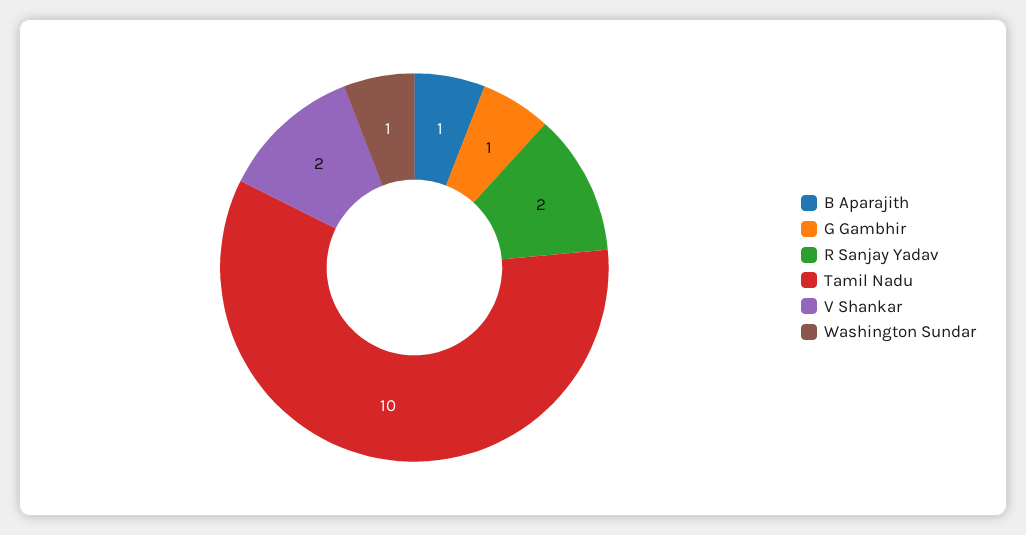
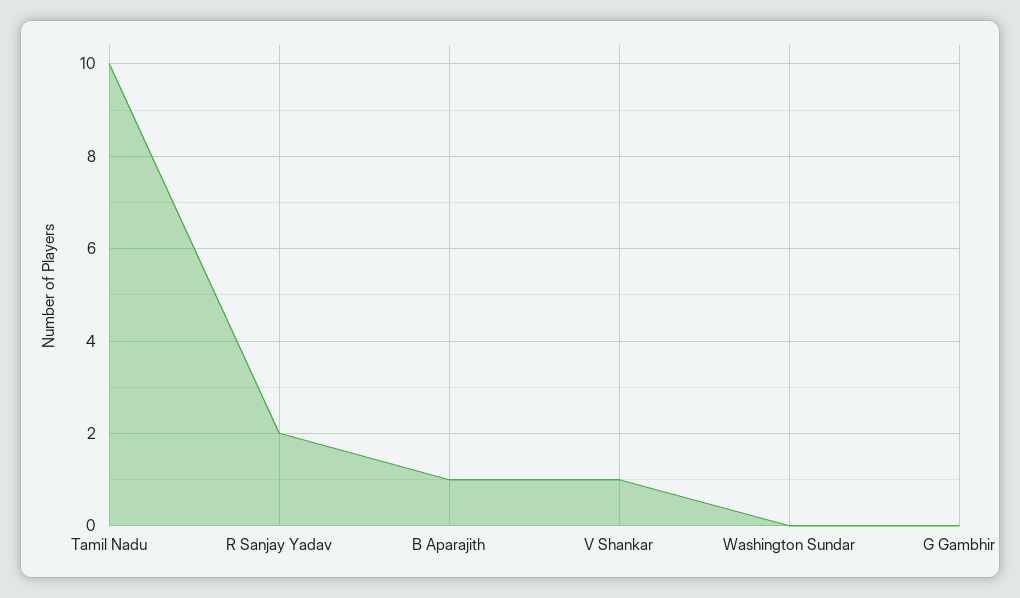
G Gambhir: 1 -> 0
V Shankar: 2 -> 1
Washington Sundar: 1 -> 0

